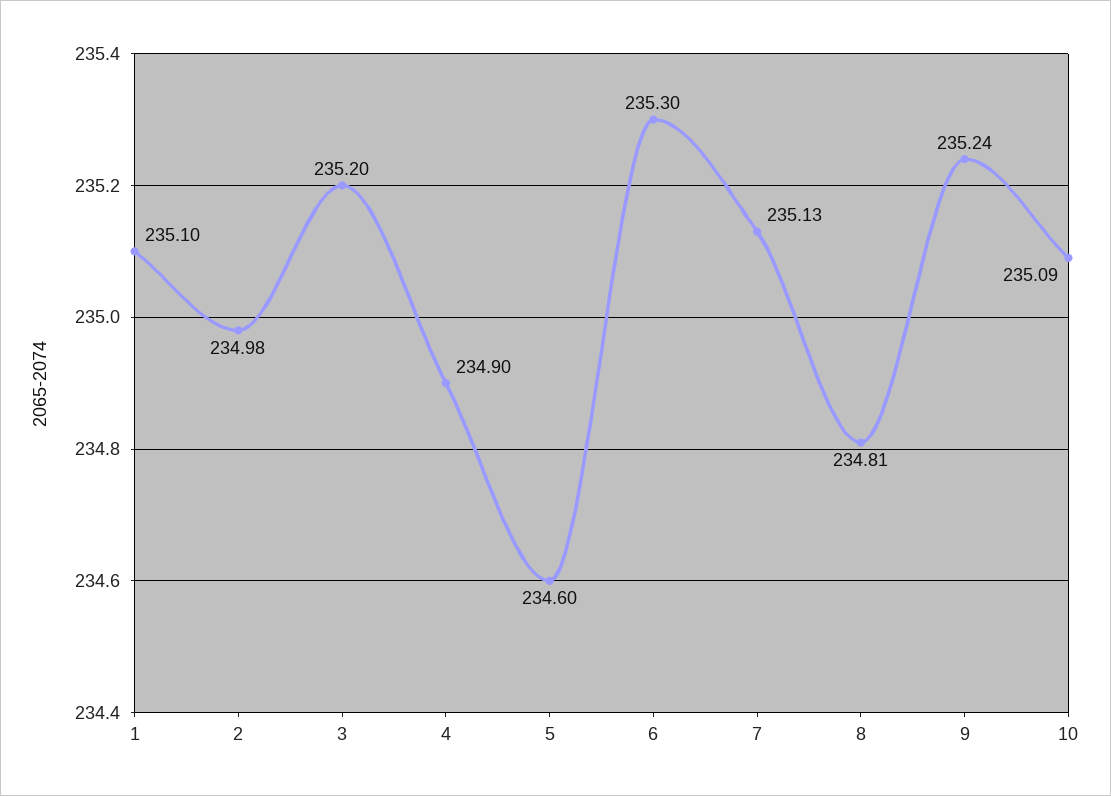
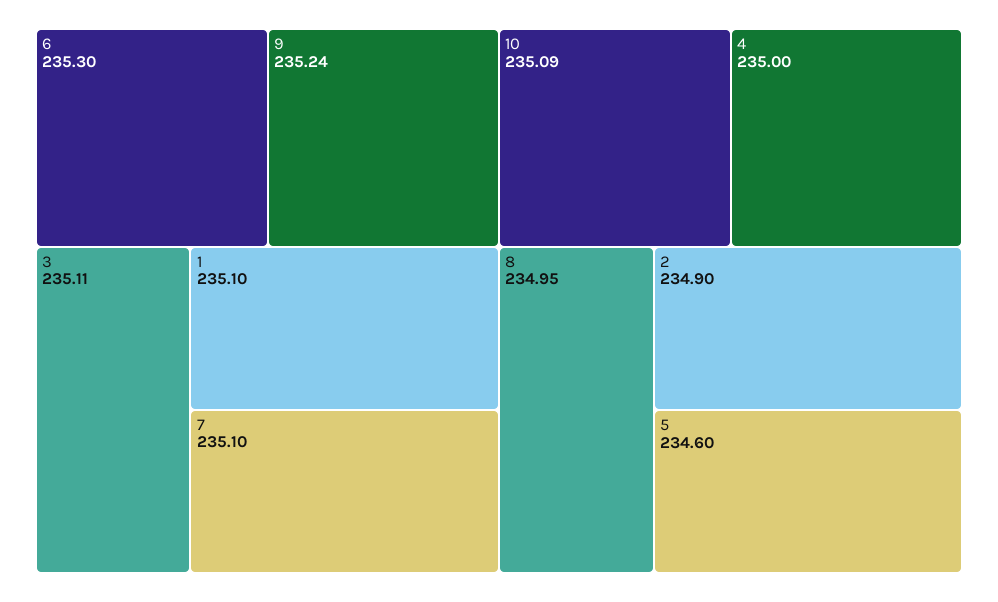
2: 234.98 -> 234.9
3: 235.2 -> 235.11
4: 234.9 -> 235
7: 235.13 -> 235.1
8: 234.81 -> 234.95

